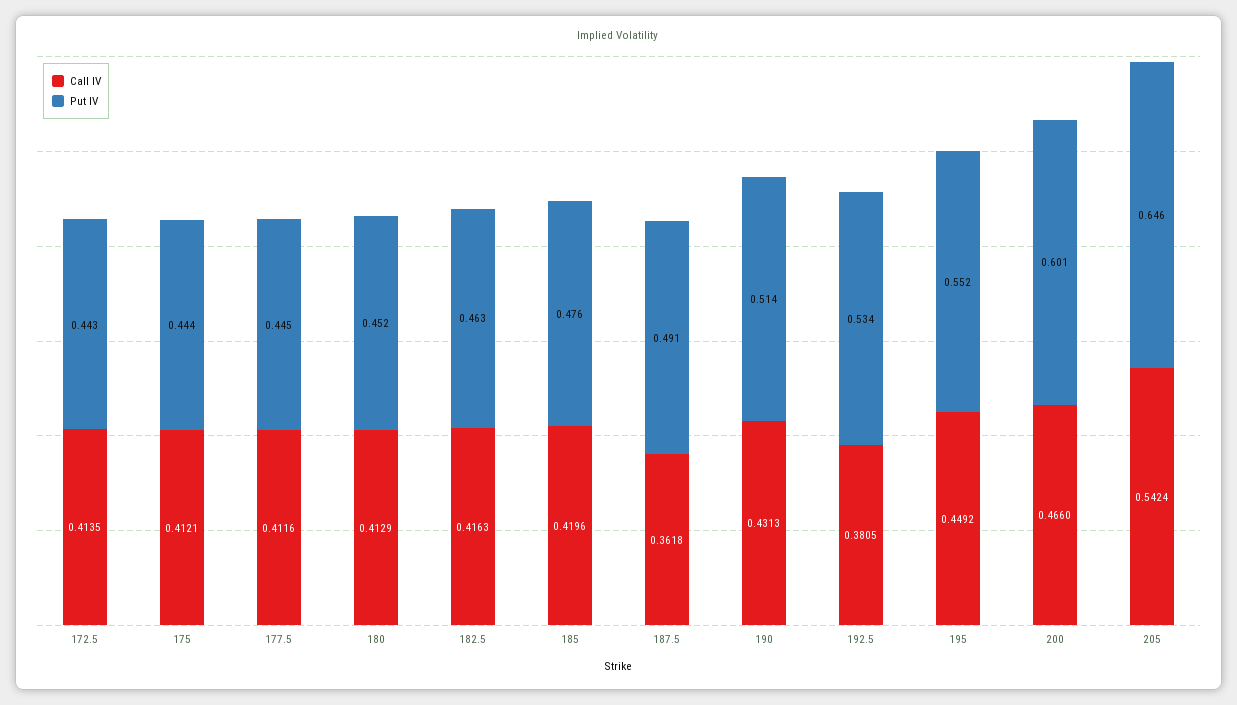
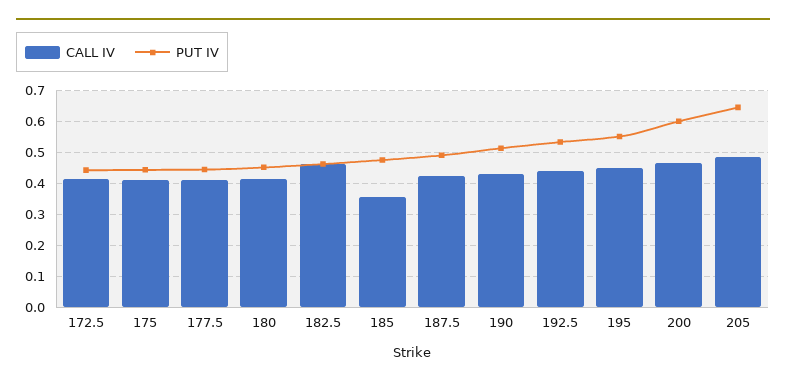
Call IV, 182.5: 0.4163 -> 0.46
Call IV, 185: 0.4196 -> 0.36
Call IV, 187.5: 0.3618 -> 0.42
Call IV, 192.5: 0.3805 -> 0.44
Call IV, 205: 0.5424 -> 0.48

